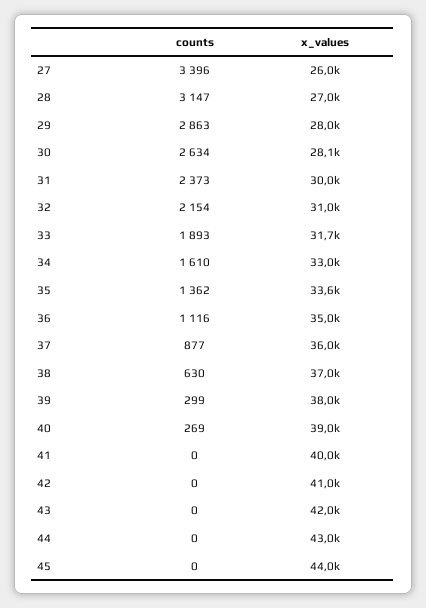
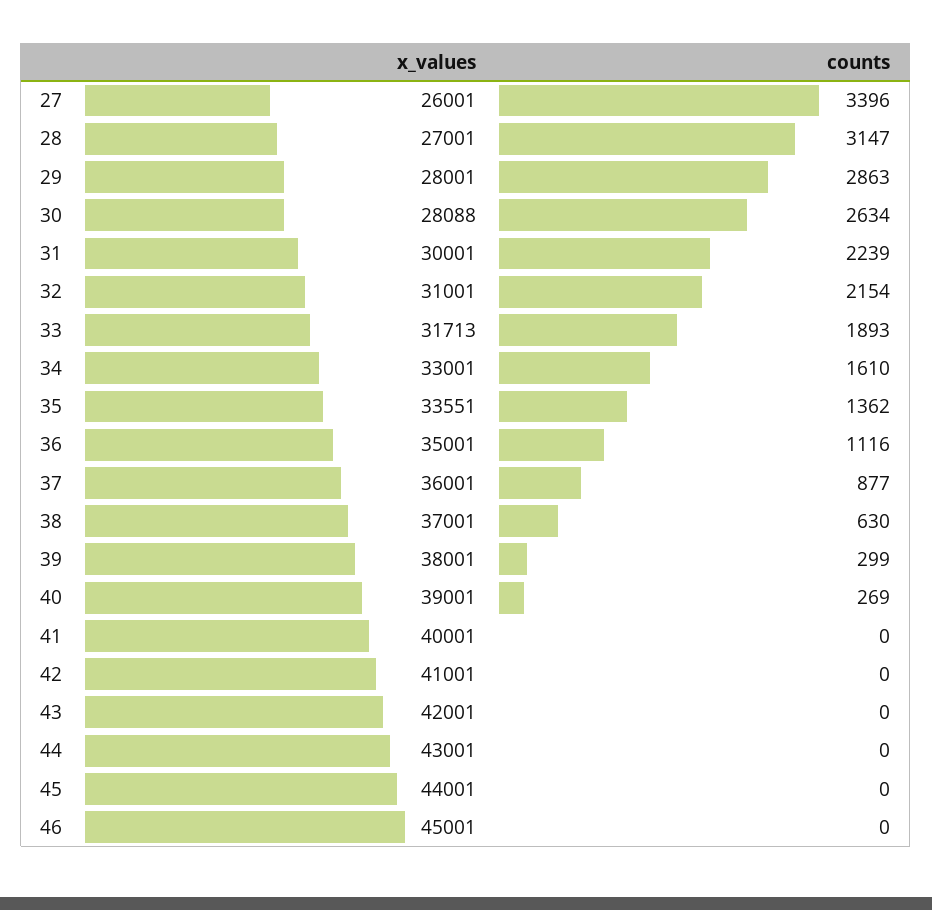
counts, 31: 2373 -> 2239
x_values, 46: none -> 45001
counts, 46: none -> 0

